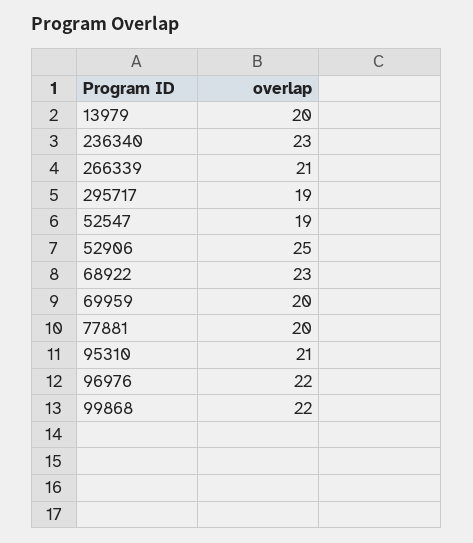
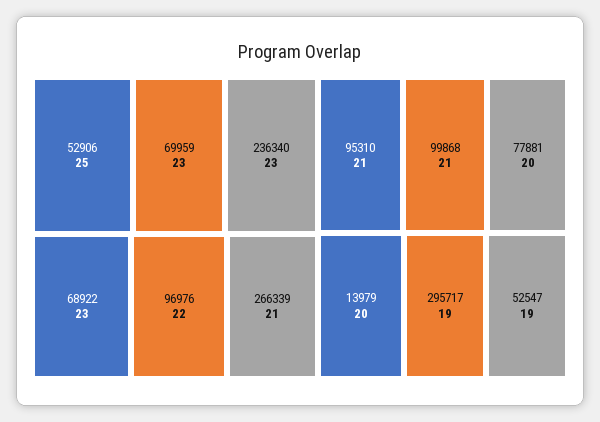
69959: 20 -> 23
99868: 22 -> 21

